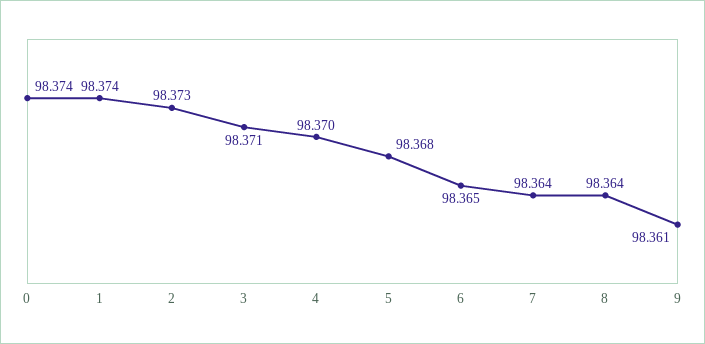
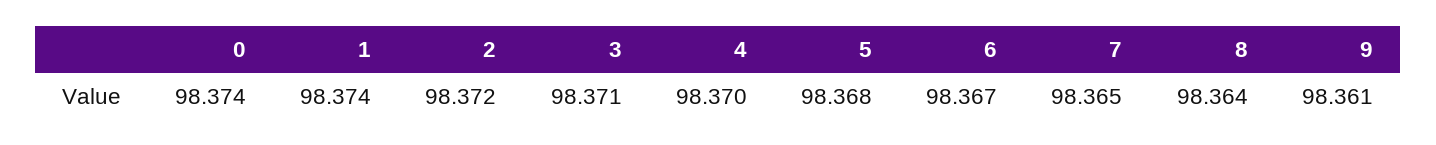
2: 98.373 -> 98.372
6: 98.365 -> 98.367
7: 98.364 -> 98.365

